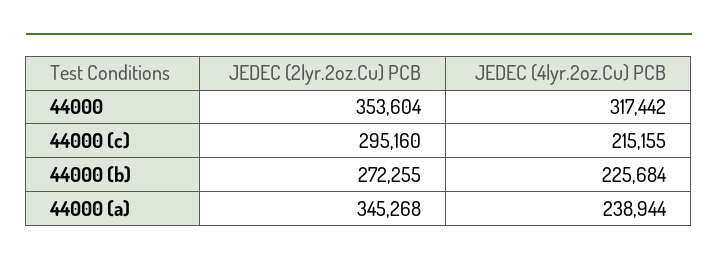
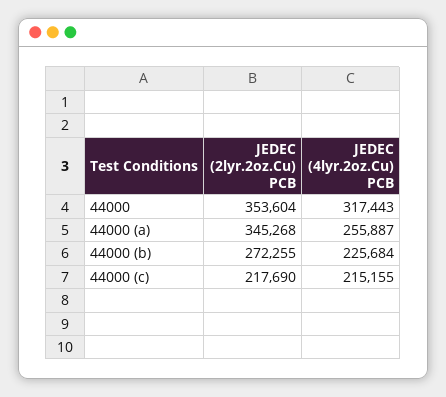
JEDEC (4lyr.2oz.Cu) PCB, 44000: 317442 -> 317443
JEDEC (2lyr.2oz.Cu) PCB, 44000 (c): 295160 -> 217690
JEDEC (4lyr.2oz.Cu) PCB, 44000 (a): 238944 -> 255887

